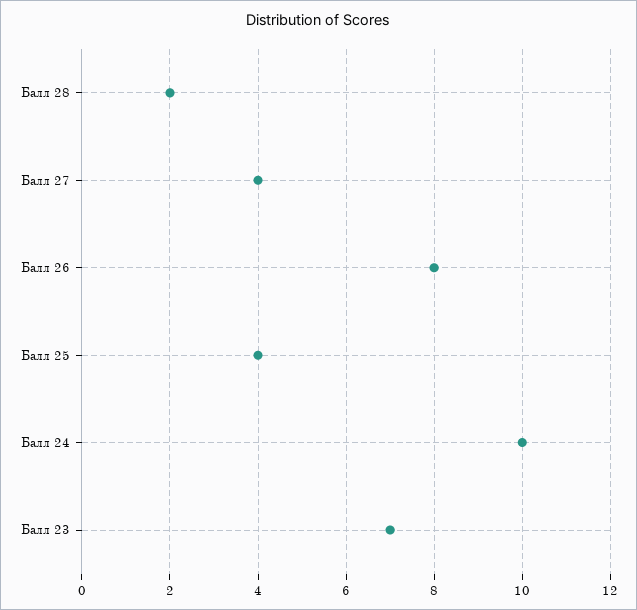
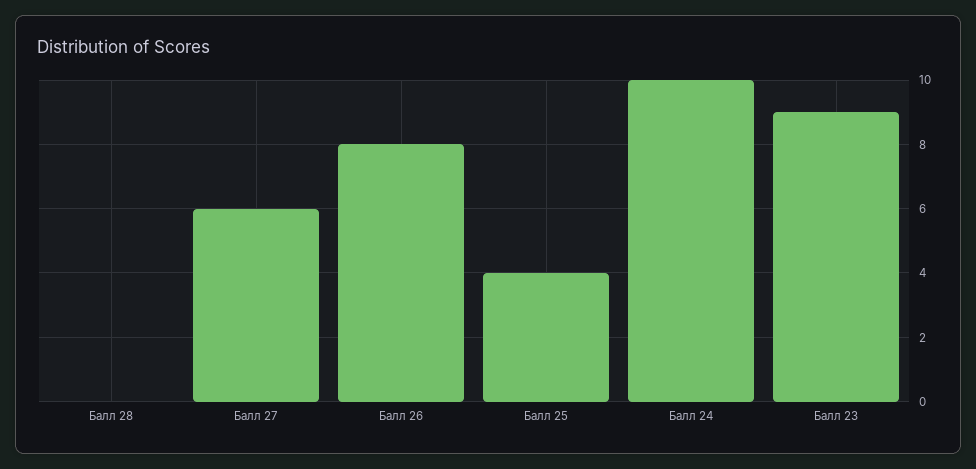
Балл 28: 2 -> 0
Балл 27: 4 -> 6
Балл 23: 7 -> 9

